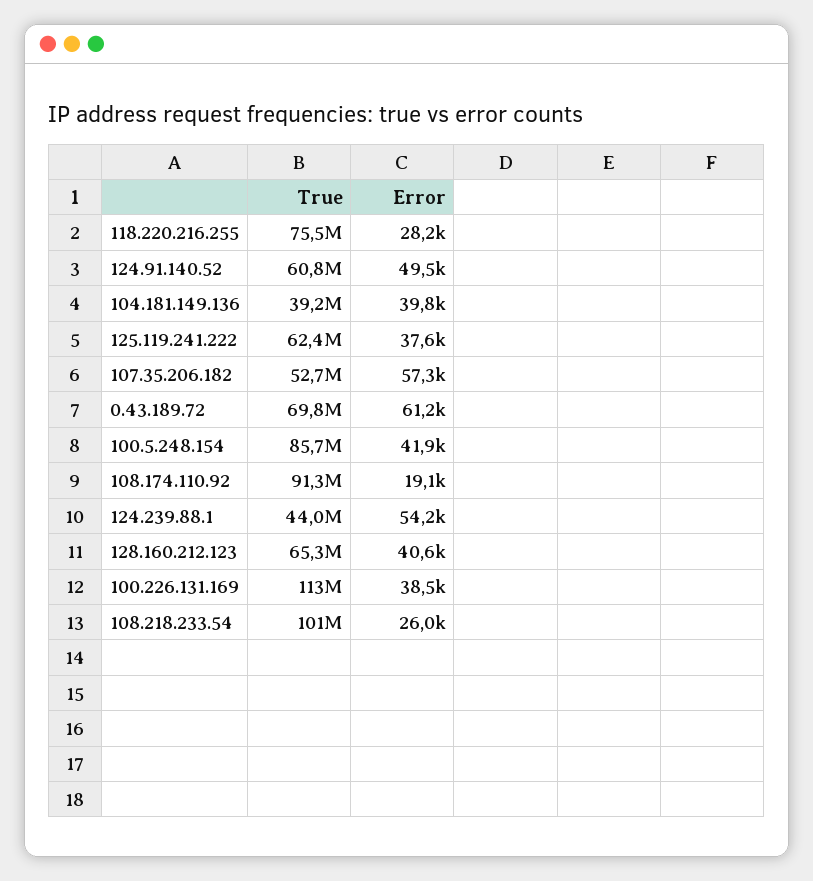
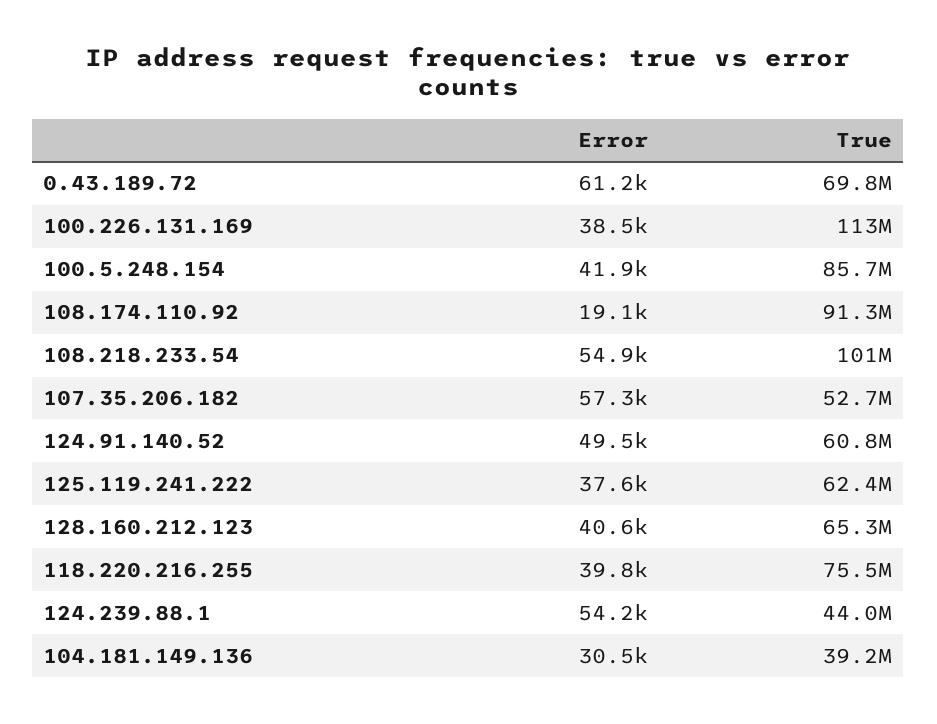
Error, 118.220.216.255: 28200 -> 39800
Error, 104.181.149.136: 39800 -> 30500
Error, 108.218.233.54: 26000 -> 54900

